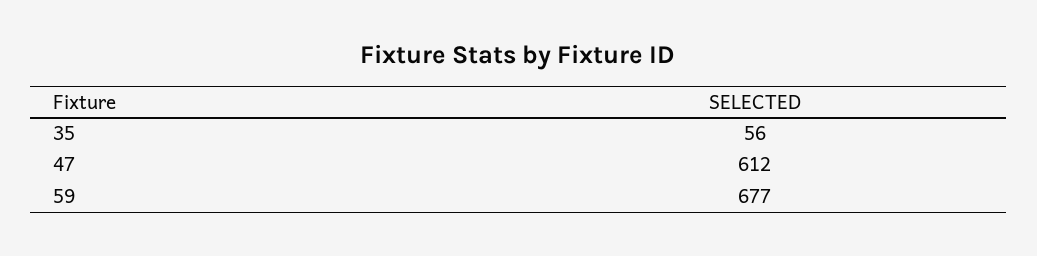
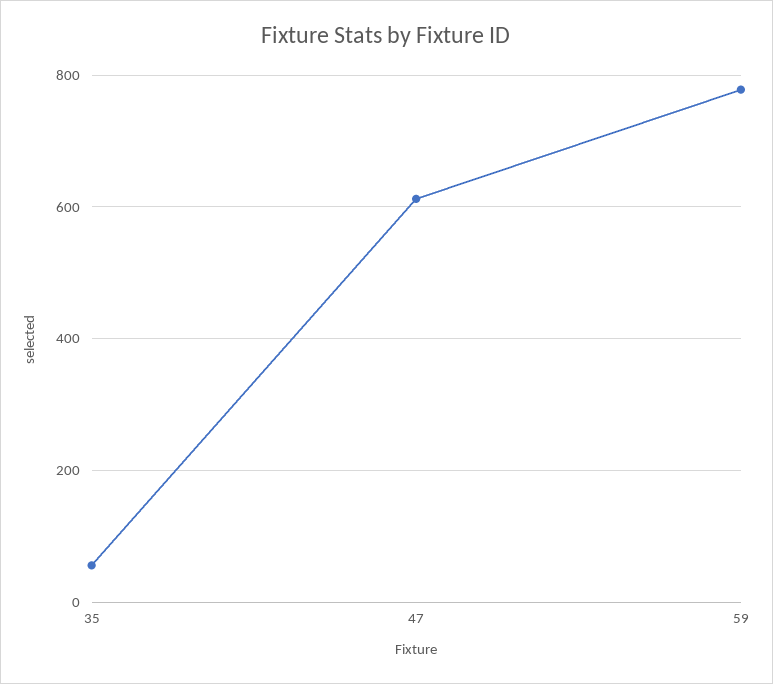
59: 677 -> 780

